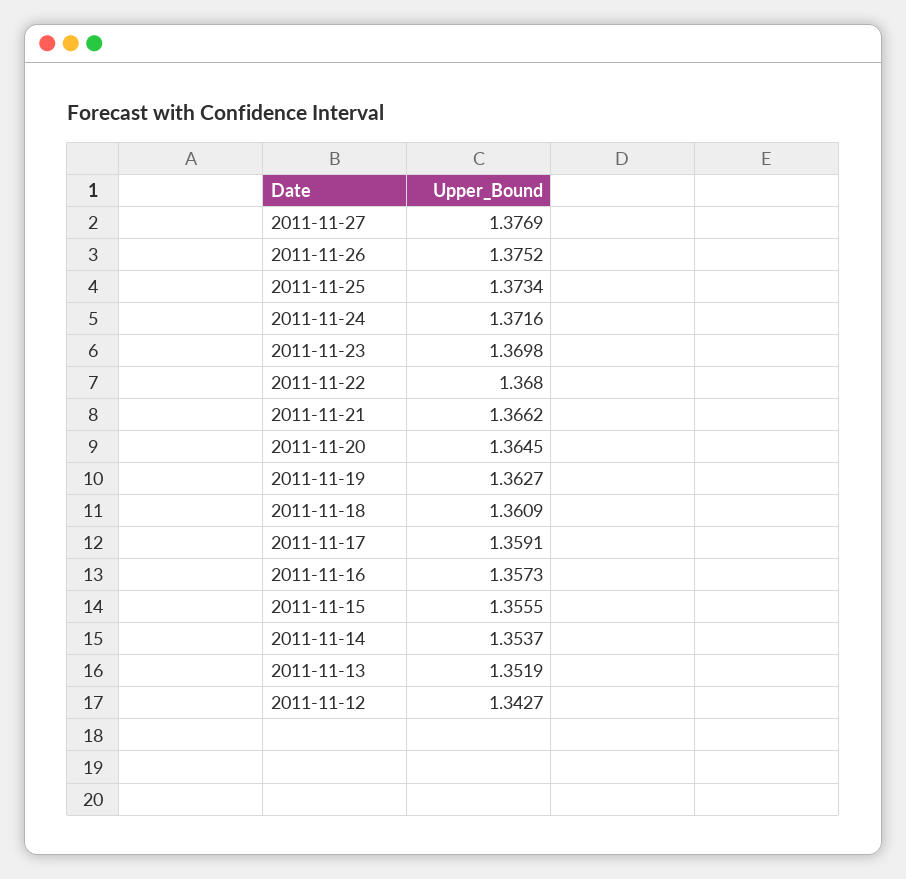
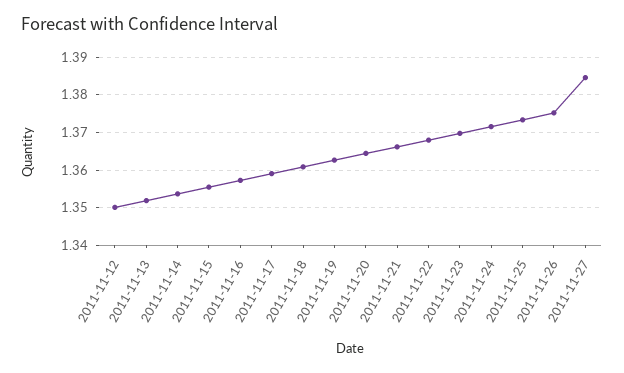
2011-11-27: 1.3769 -> 1.384
2011-11-12: 1.3427 -> 1.35

